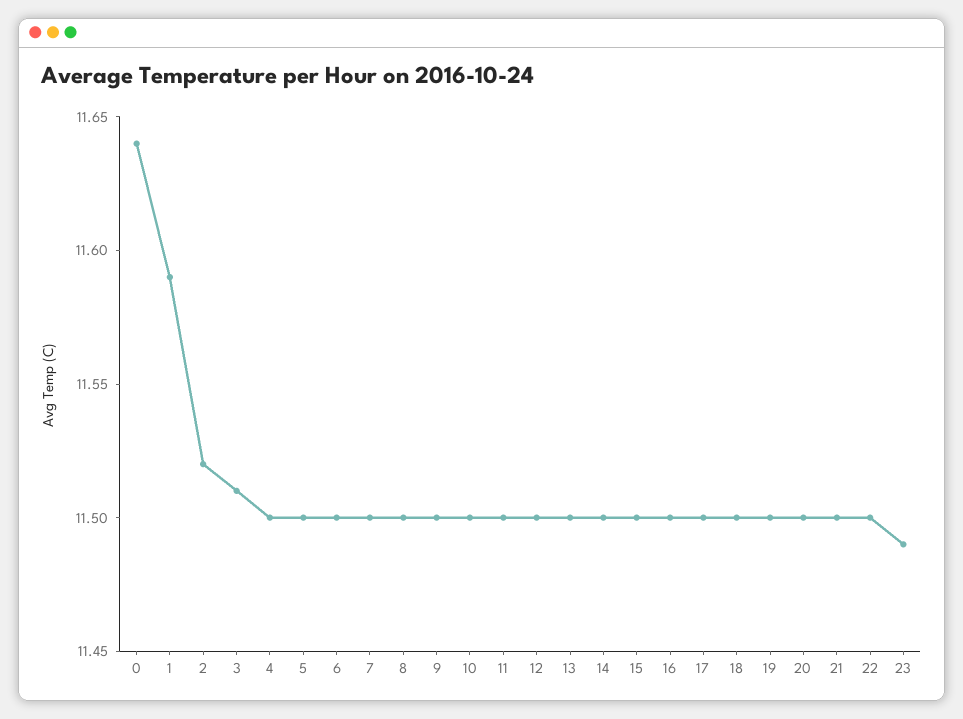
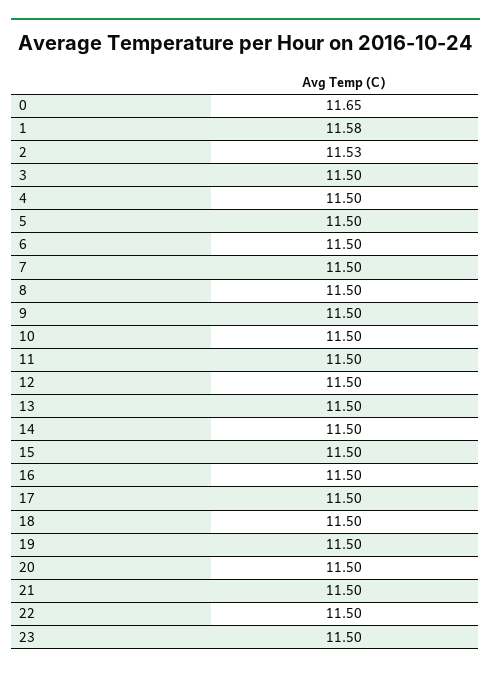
0: 11.64 -> 11.65
1: 11.59 -> 11.58
2: 11.52 -> 11.53
3: 11.51 -> 11.5
23: 11.49 -> 11.5

